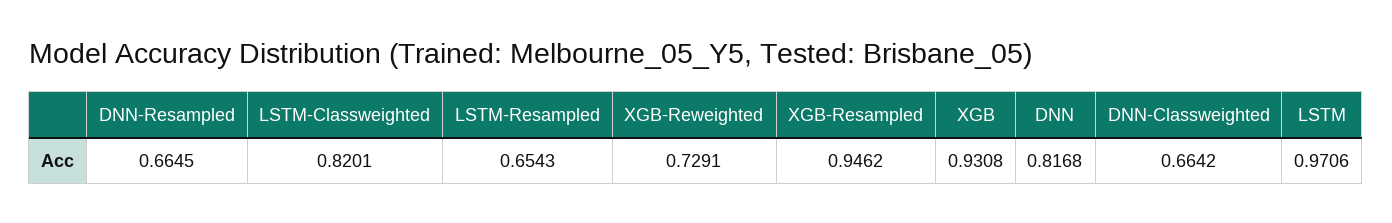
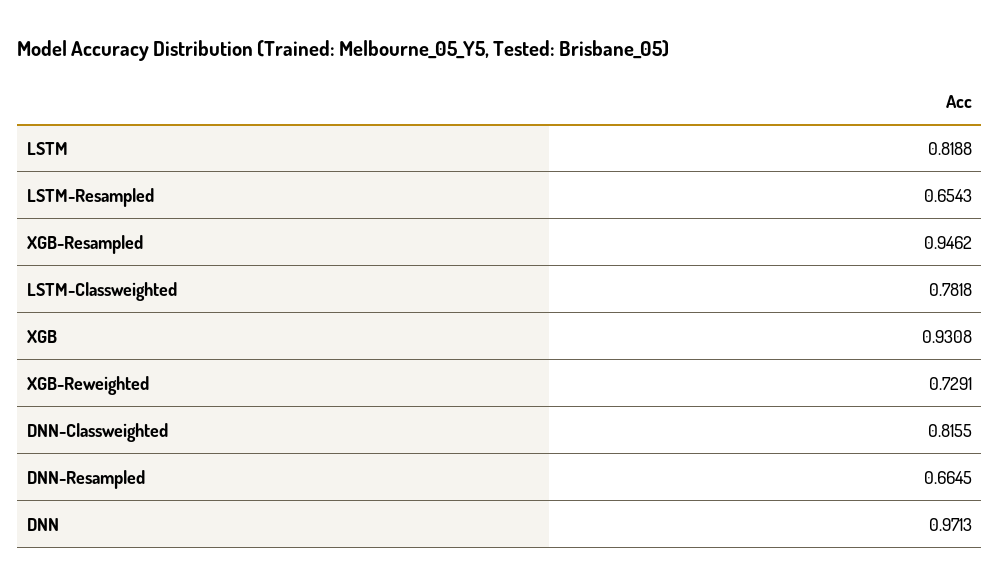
LSTM-Classweighted: 0.8201 -> 0.7818
DNN: 0.8168 -> 0.9713
DNN-Classweighted: 0.6642 -> 0.8155
LSTM: 0.9706 -> 0.8188

